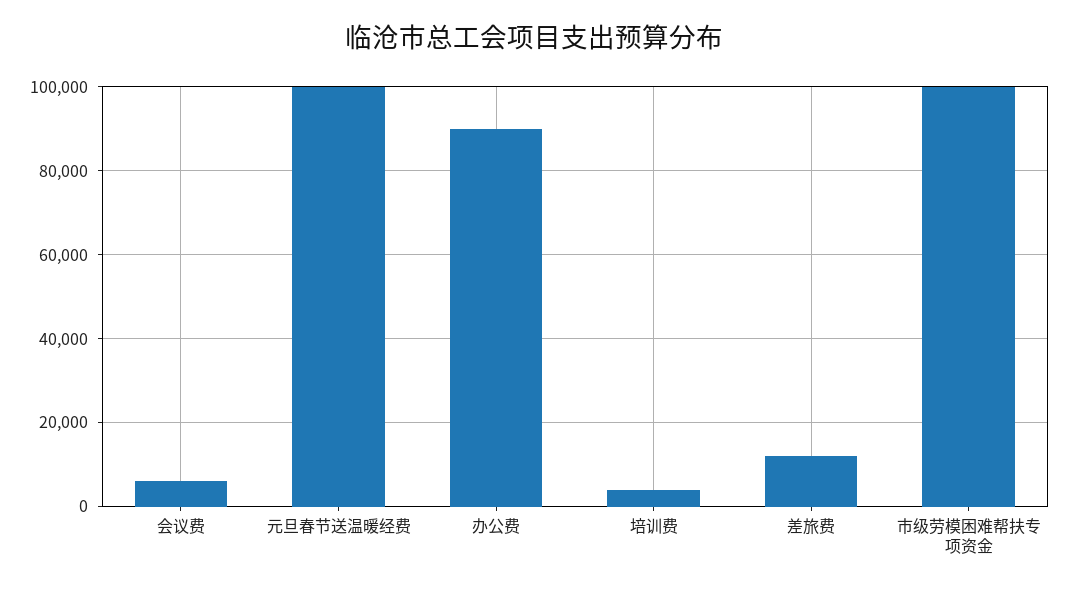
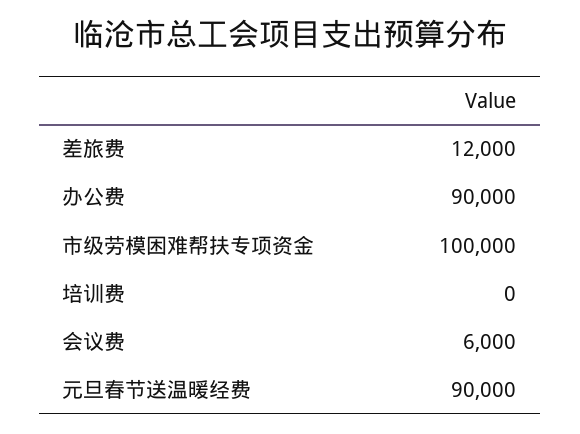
元旦春节送温暖经费: 100000 -> 90000
培训费: 4000 -> 0

